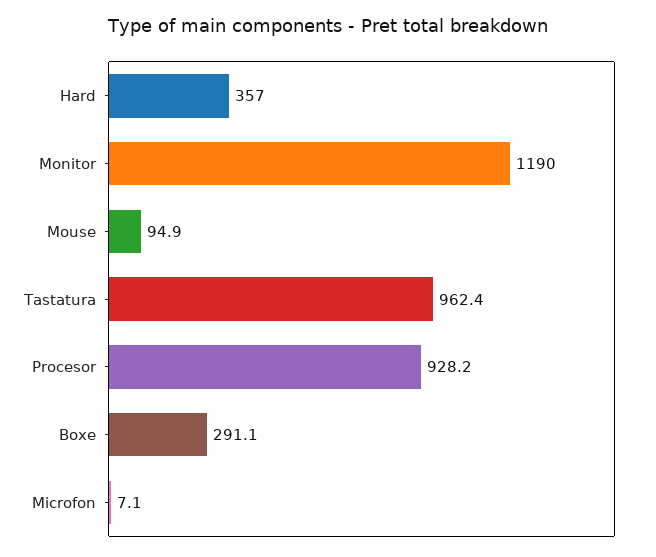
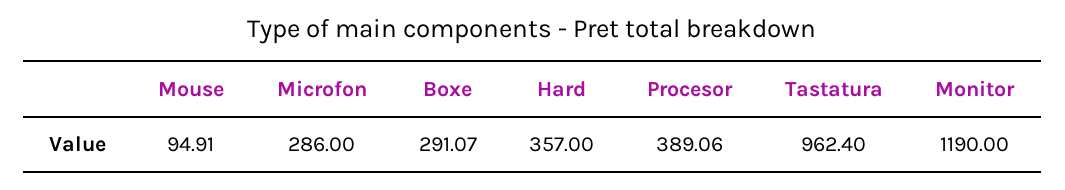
Procesor: 928.2 -> 389.06
Microfon: 7.1 -> 286

